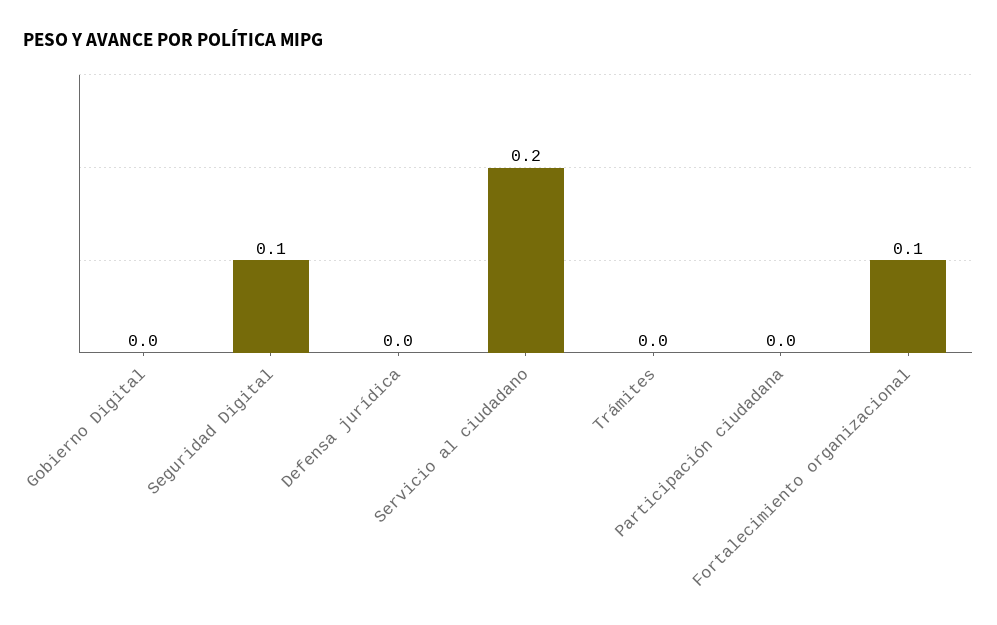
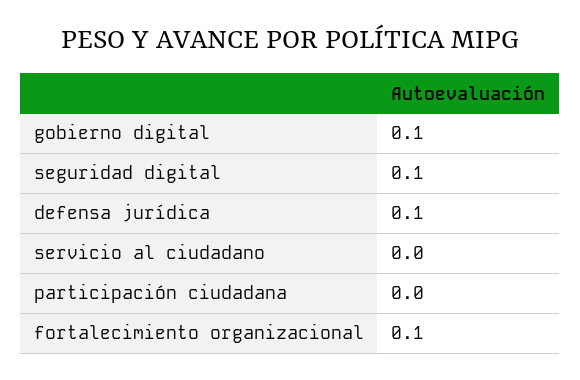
Gobierno Digital: 0 -> 0.1
Defensa jurídica: 0 -> 0.1
Servicio al ciudadano: 0.2 -> 0
Trámites: 0 -> none

